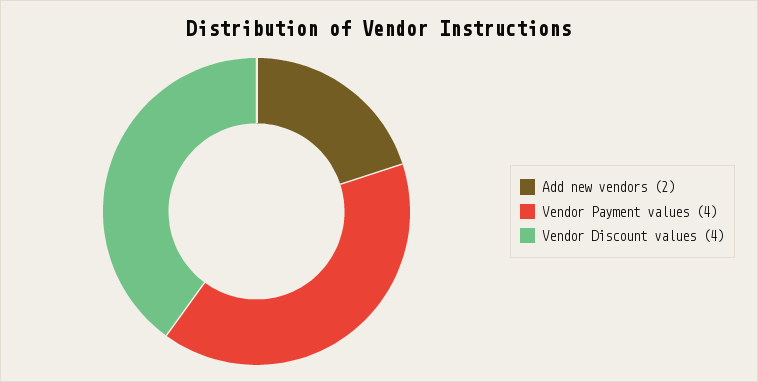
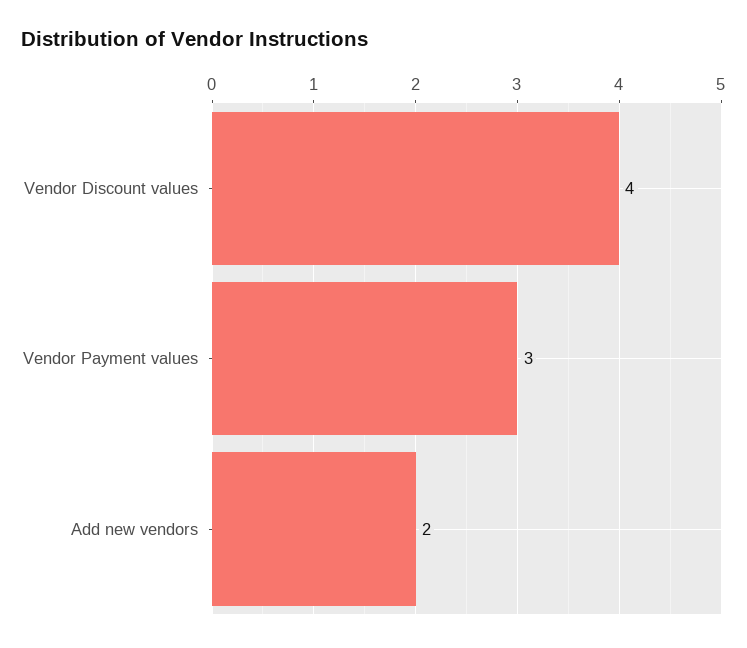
Vendor Payment values: 4 -> 3

